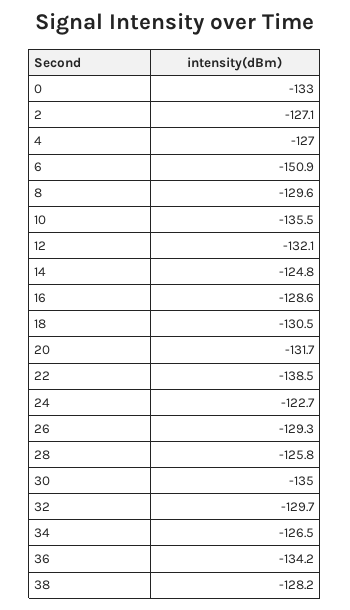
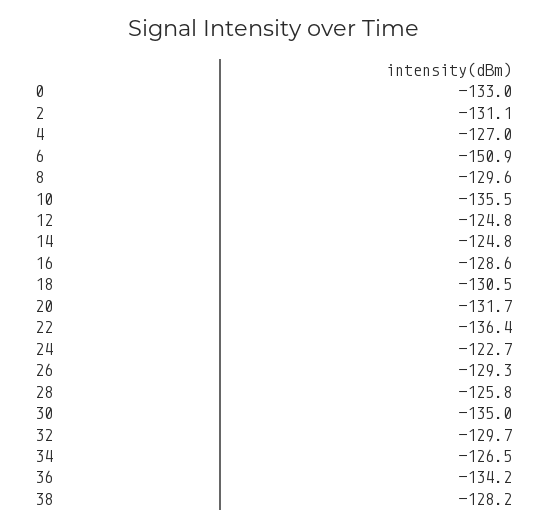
2: -127.1 -> -131.1
12: -132.1 -> -124.8
22: -138.5 -> -136.4

